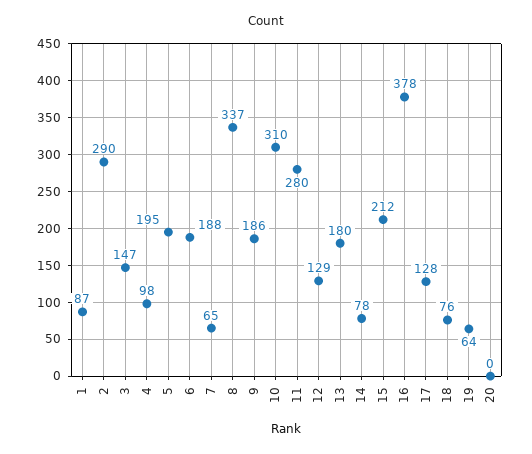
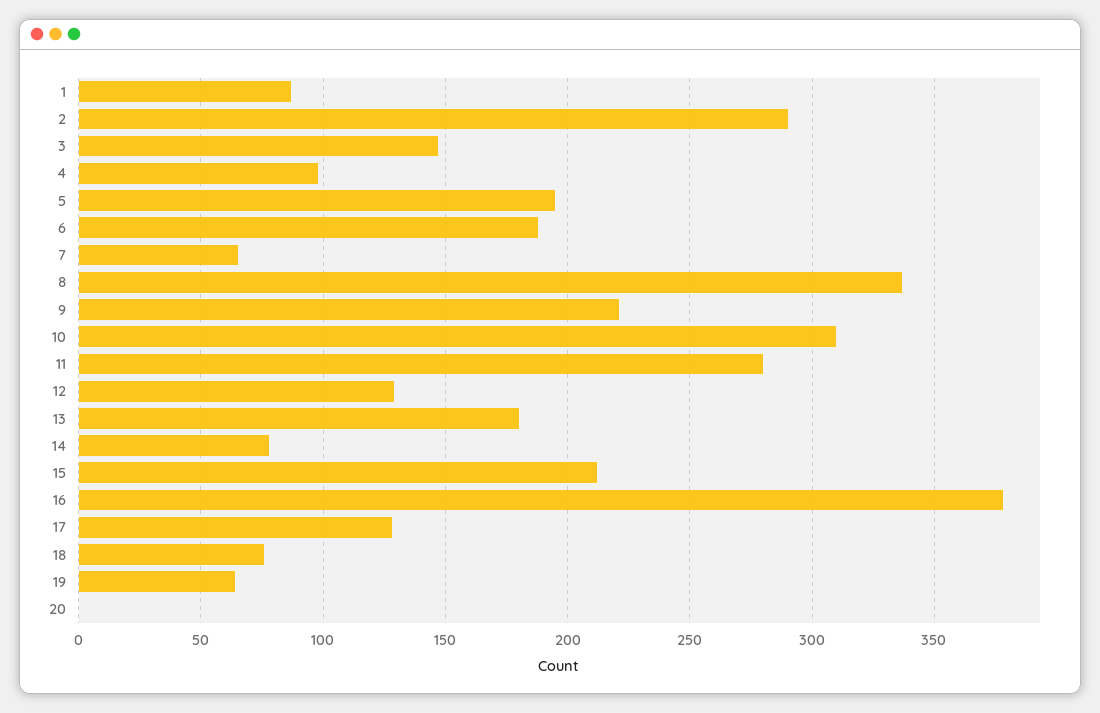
9: 186 -> 220

